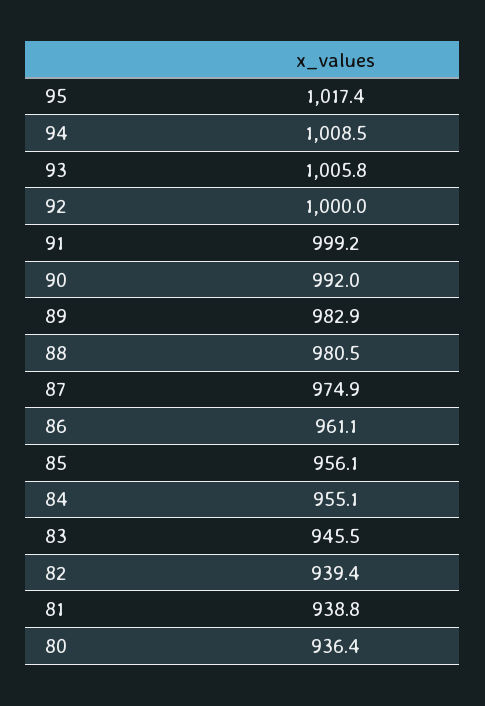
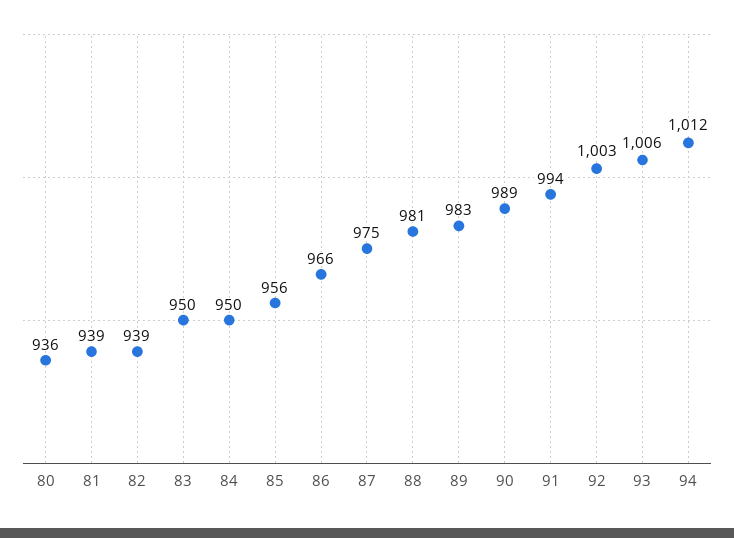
95: 1017.4 -> none
94: 1008.5 -> 1012
92: 1000 -> 1003
91: 999.2 -> 994
90: 992 -> 989
86: 961.1 -> 966
84: 955.1 -> 950
83: 945.5 -> 950

